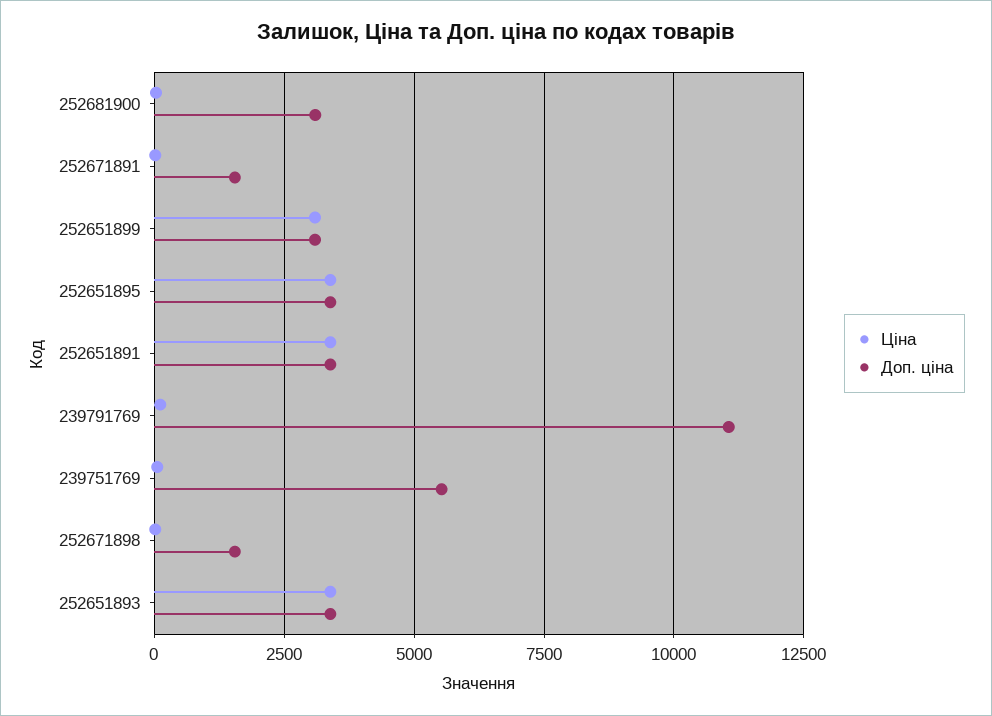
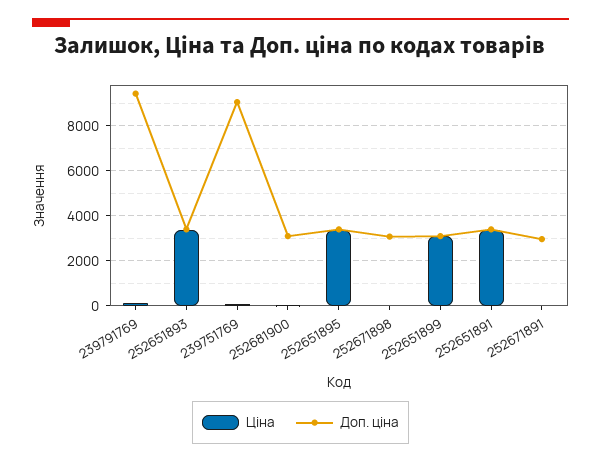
Доп. ціна, 252671891: 1500 -> 3000
Доп. ціна, 239791769: 11000 -> 9500
Доп. ціна, 239751769: 5500 -> 9000
Доп. ціна, 252671898: 1500 -> 3000

